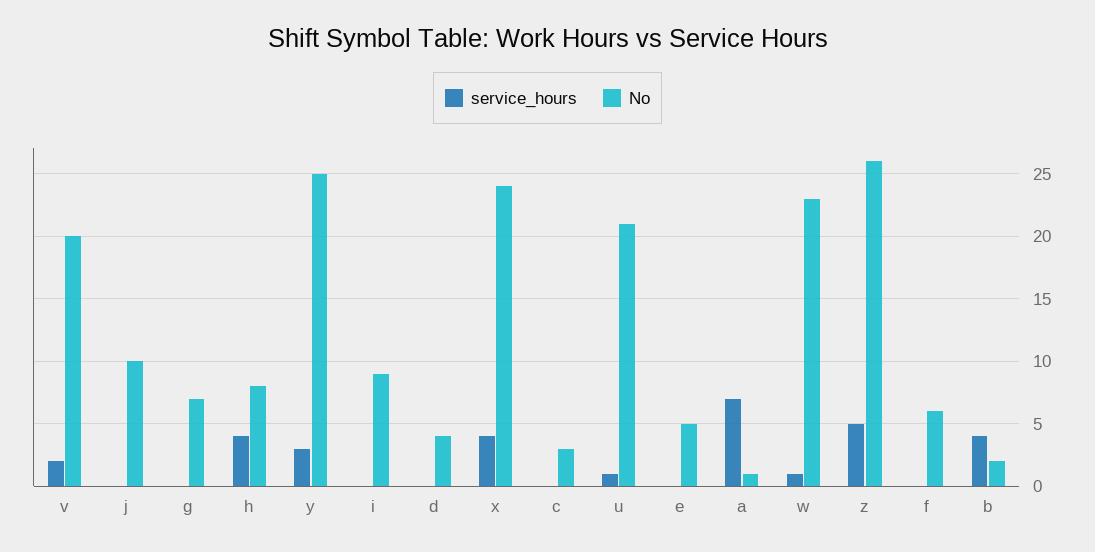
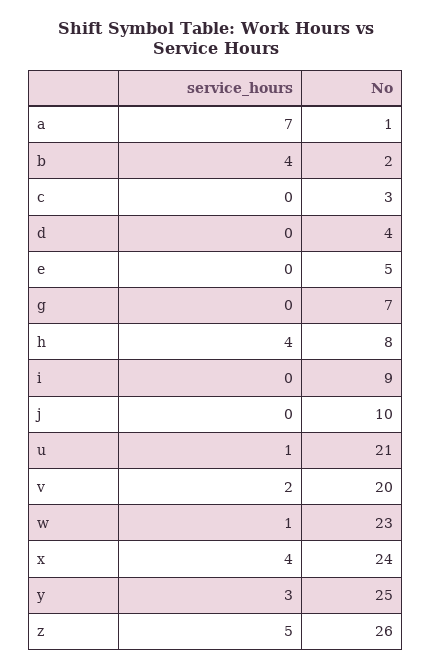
service_hours, f: 0 -> none
No, f: 6 -> none

